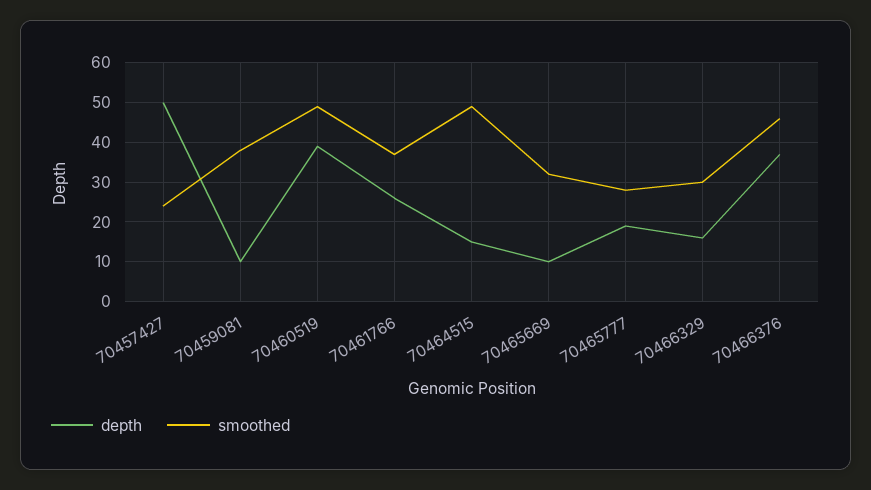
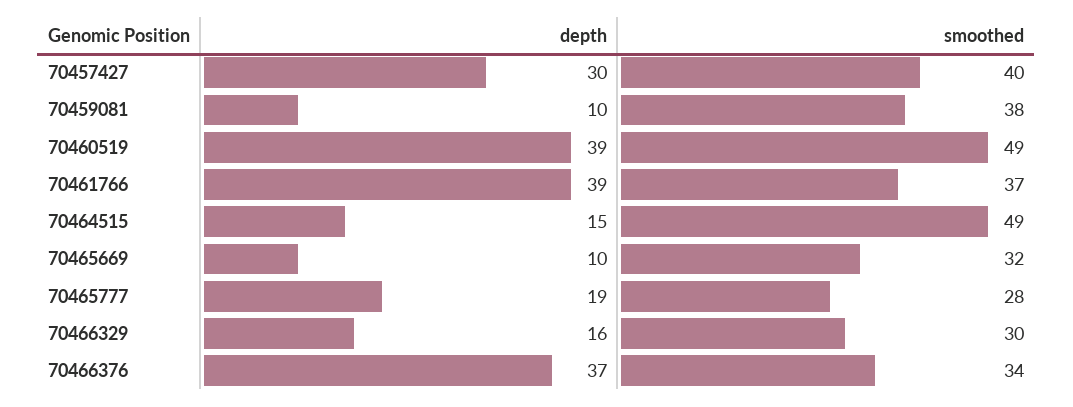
depth, 70457427: 50 -> 30
smoothed, 70457427: 25 -> 40
depth, 70461766: 25 -> 39
smoothed, 70466376: 45 -> 34

